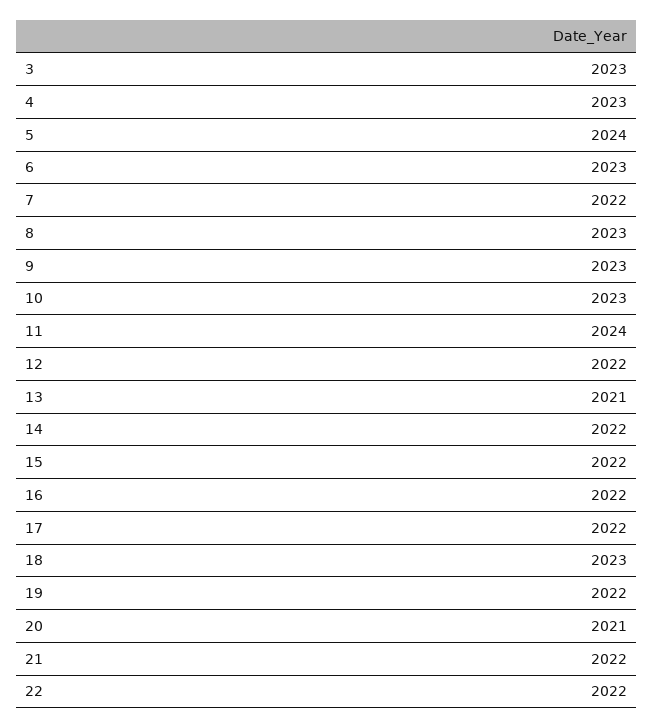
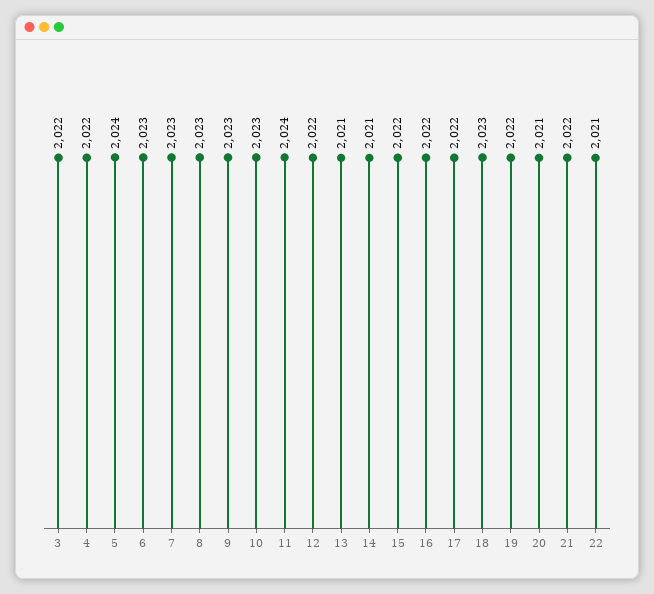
3: 2023 -> 2022
4: 2023 -> 2022
7: 2022 -> 2023
14: 2022 -> 2021
22: 2022 -> 2021

